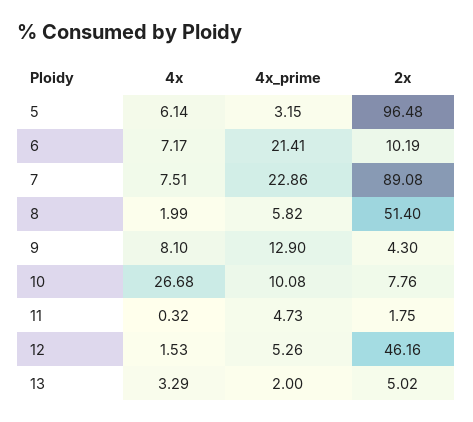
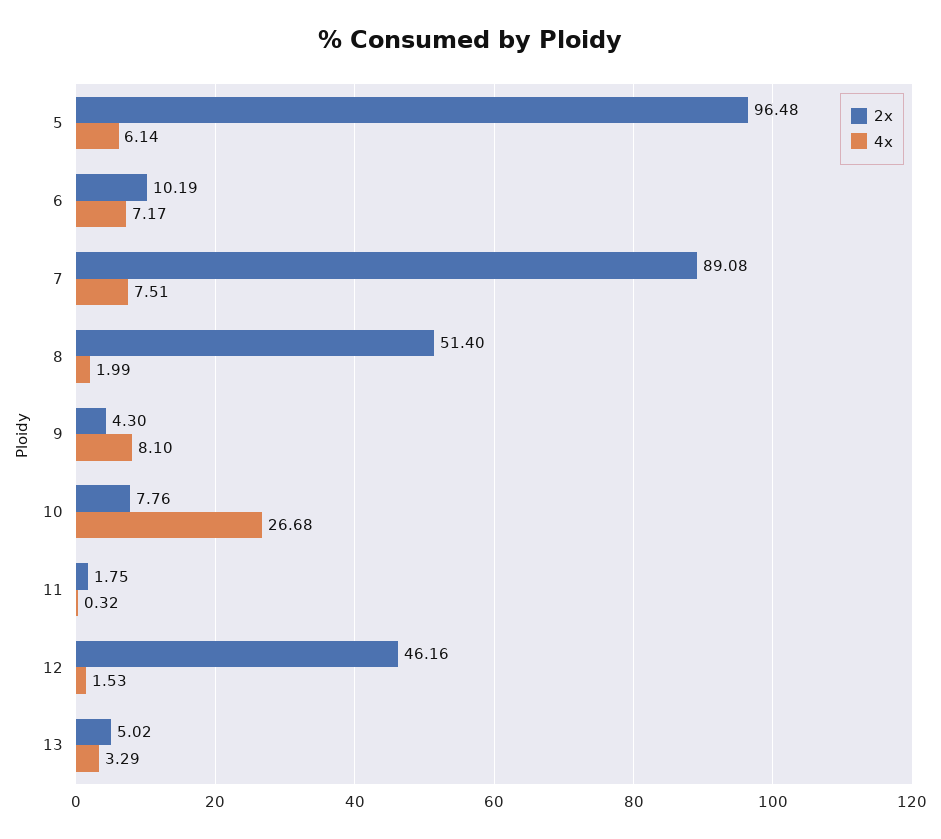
4x_prime, 5: 3.15 -> none
4x_prime, 6: 21.41 -> none
4x_prime, 7: 22.86 -> none
4x_prime, 8: 5.82 -> none
4x_prime, 9: 12.9 -> none
4x_prime, 10: 10.08 -> none
4x_prime, 11: 4.73 -> none
4x_prime, 12: 5.26 -> none
4x_prime, 13: 2 -> none

